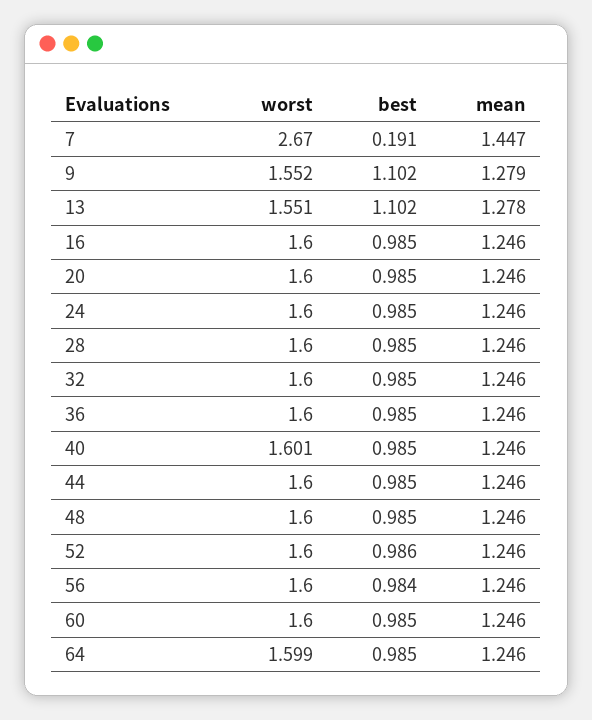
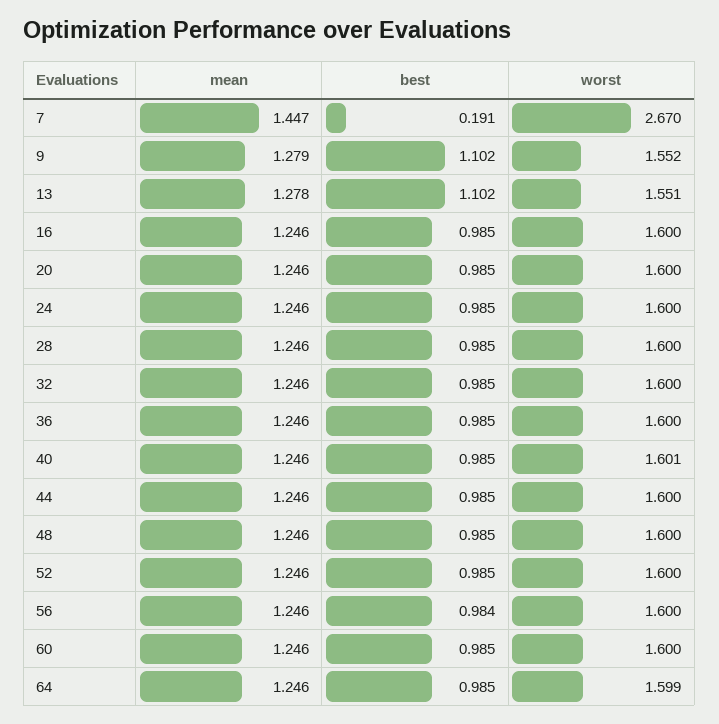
best, 52: 0.986 -> 0.985

